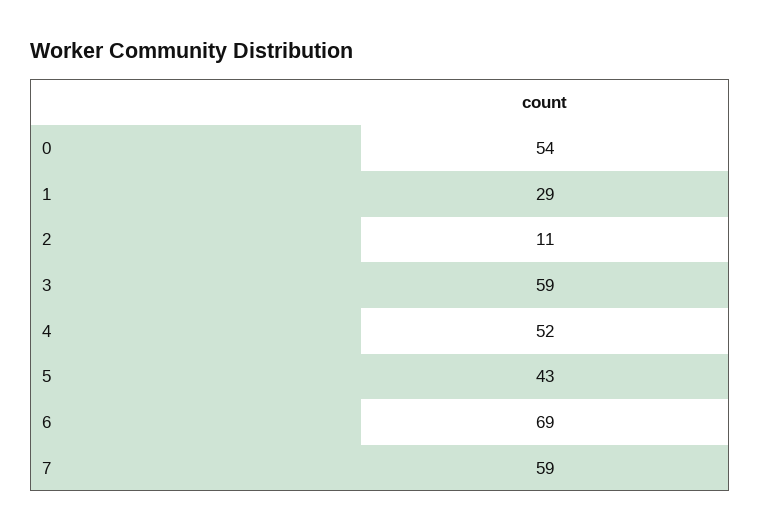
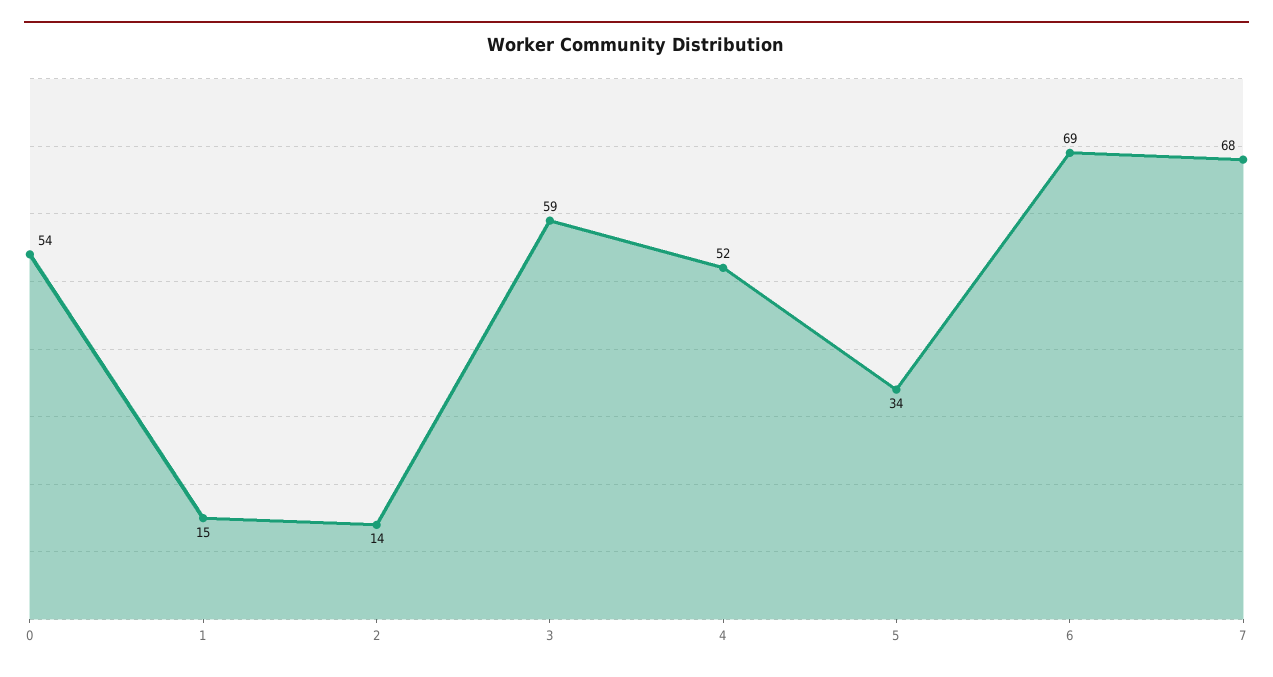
1: 29 -> 15
2: 11 -> 14
5: 43 -> 34
7: 59 -> 68

